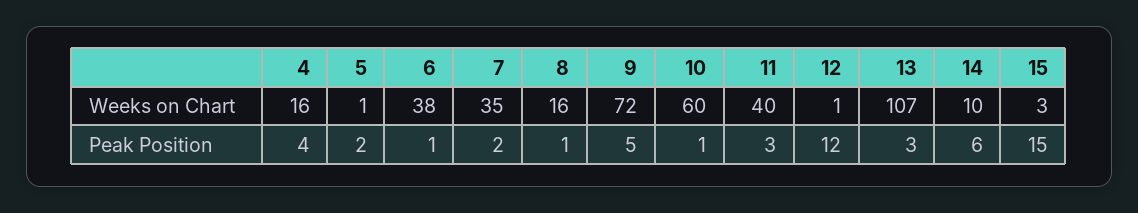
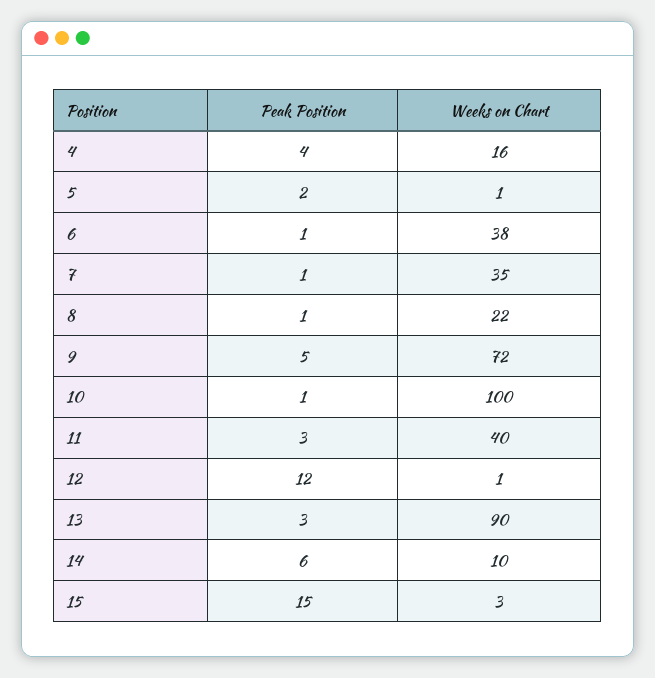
8, Weeks on Chart: 16 -> 22
10, Weeks on Chart: 60 -> 100
13, Weeks on Chart: 107 -> 90
7, Peak Position: 2 -> 1

